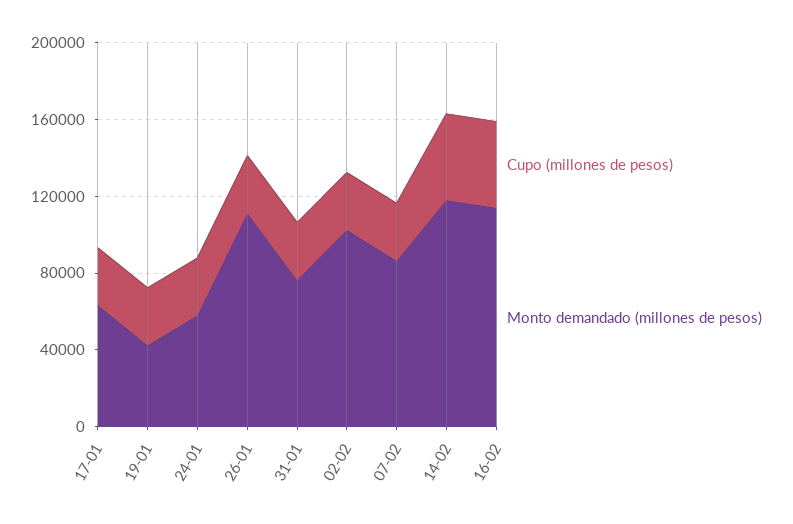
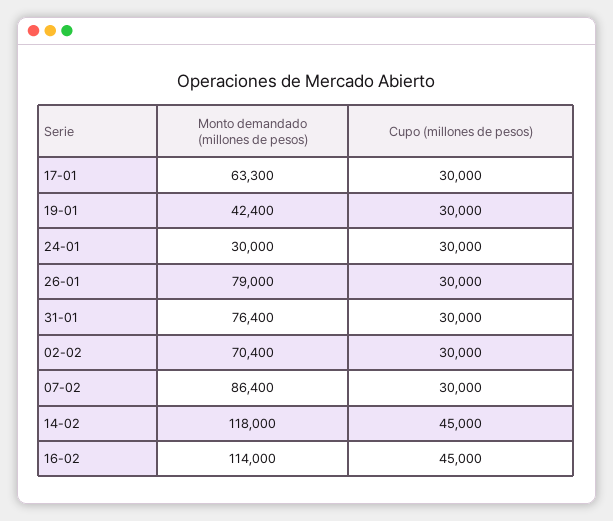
Monto demandado (millones de pesos), 24-01: 60000 -> 30000
Monto demandado (millones de pesos), 26-01: 110000 -> 79000
Monto demandado (millones de pesos), 02-02: 100000 -> 70400

